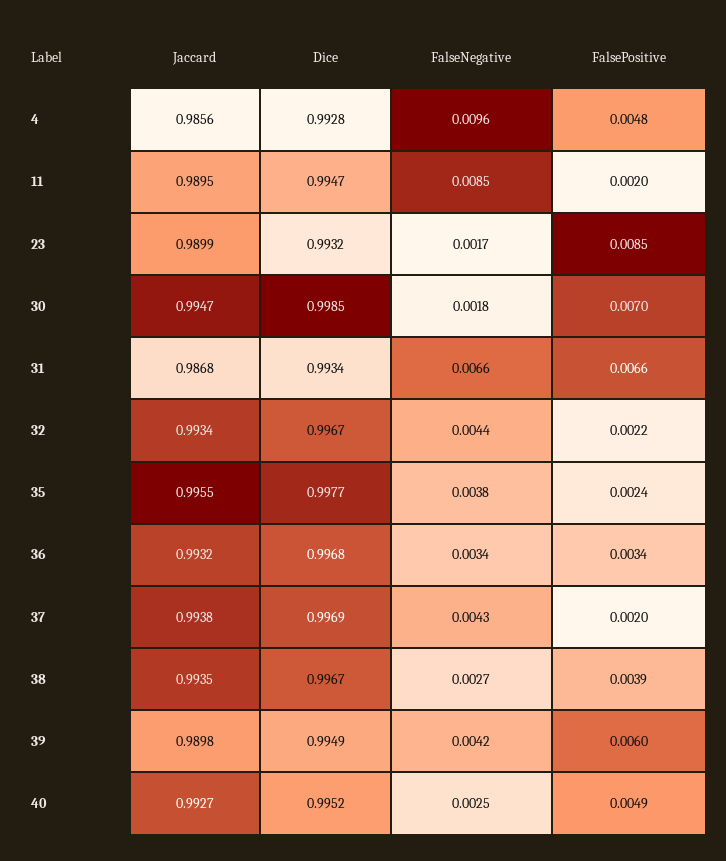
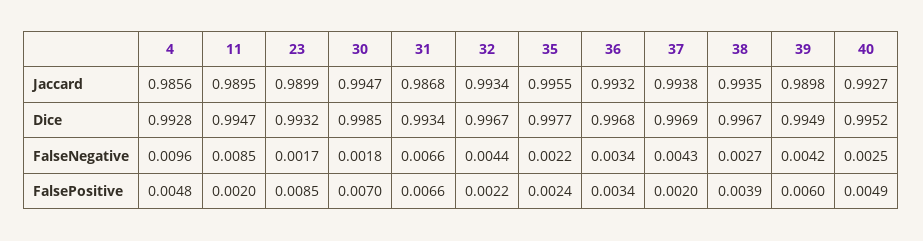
FalseNegative, 35: 0.0038 -> 0.0022

